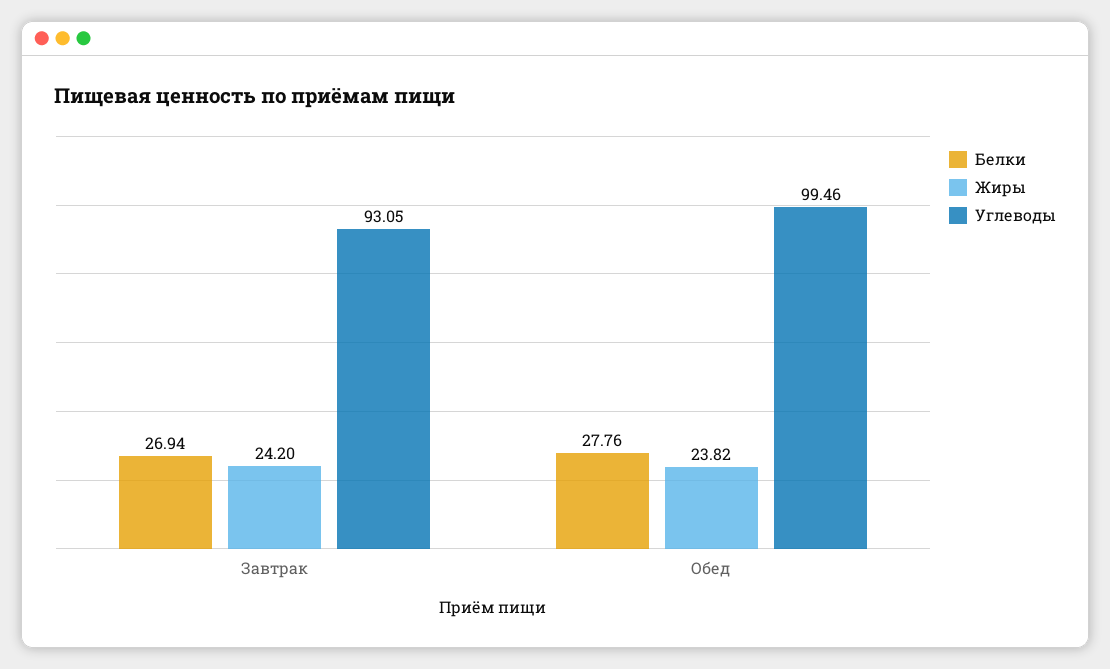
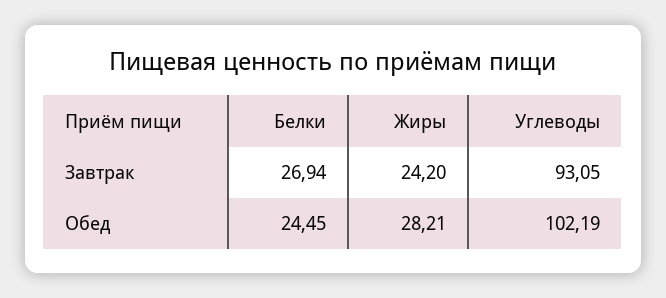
Белки, Обед: 27.76 -> 24.45
Жиры, Обед: 23.82 -> 28.21
Углеводы, Обед: 99.46 -> 102.19

